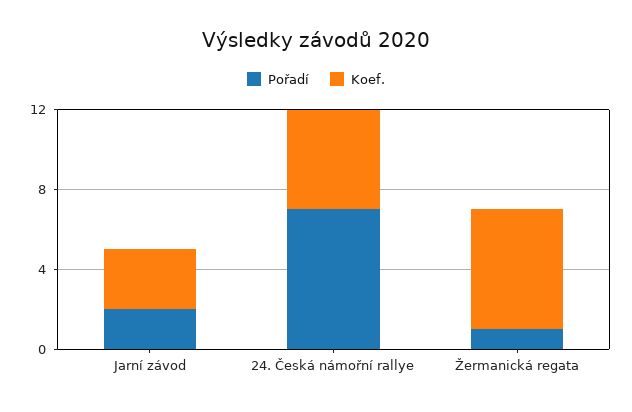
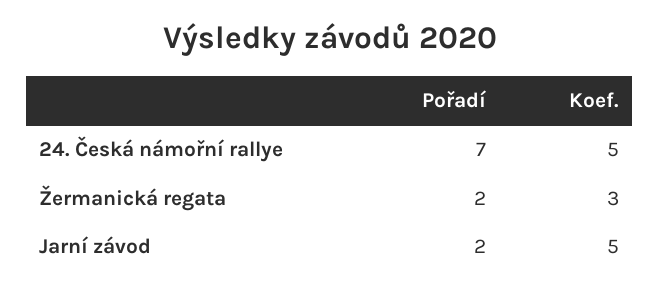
Koef., Jarní závod: 3 -> 5
Pořadí, Žermanická regata: 1 -> 2
Koef., Žermanická regata: 6 -> 3

